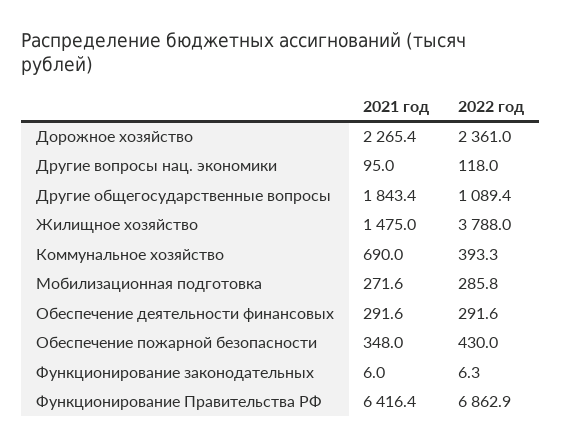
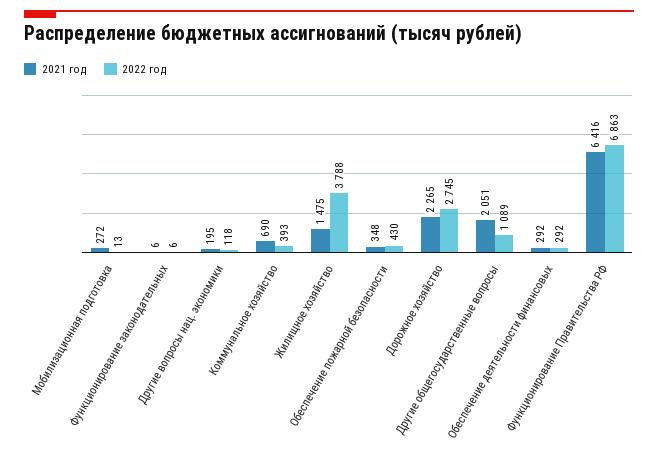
2022 год, Дорожное хозяйство: 2361 -> 2745
2021 год, Другие вопросы нац. экономики: 95 -> 195
2021 год, Другие общегосударственные вопросы: 1843.4 -> 2051
2022 год, Мобилизационная подготовка: 285.8 -> 13

